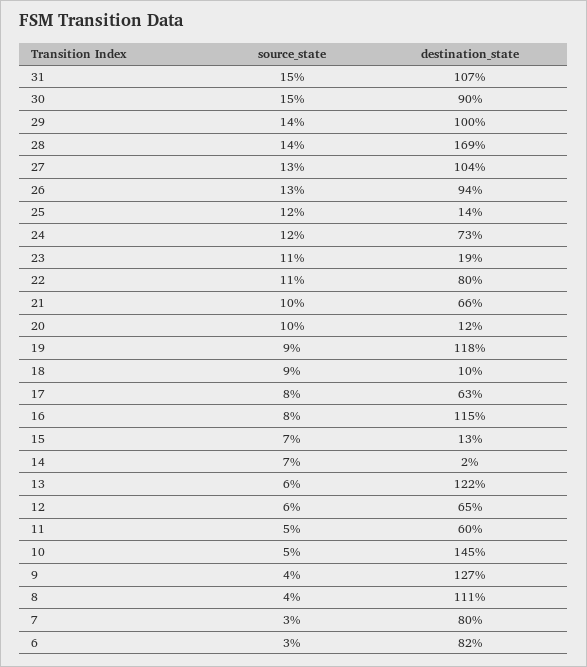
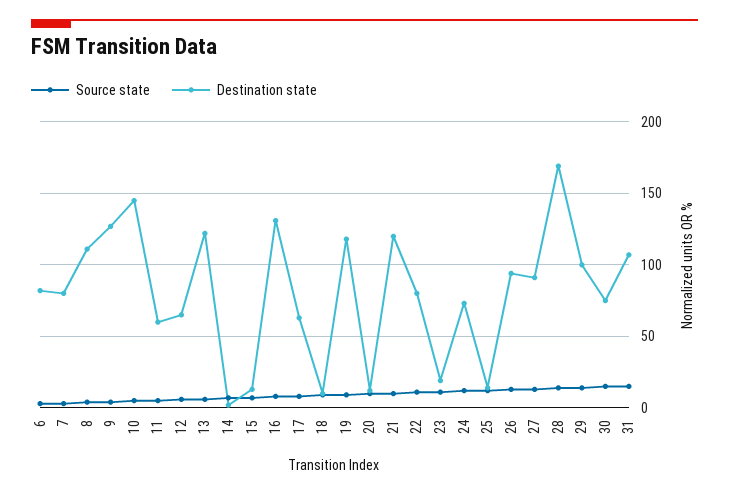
destination_state, 30: 90 -> 75
destination_state, 27: 104 -> 90
destination_state, 21: 66 -> 120
destination_state, 16: 115 -> 130

